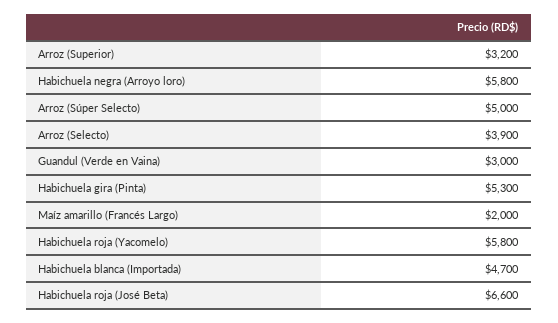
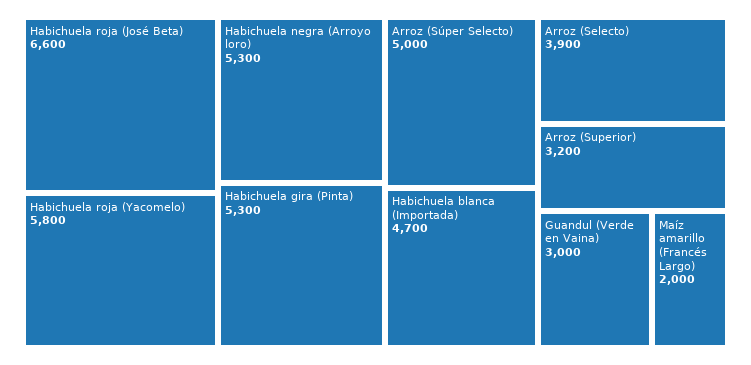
Habichuela negra (Arroyo loro): 5800 -> 5300

